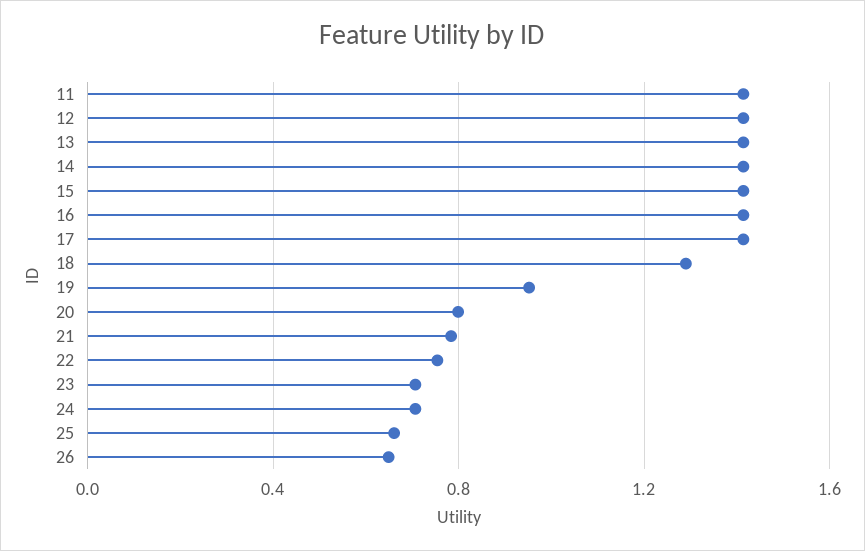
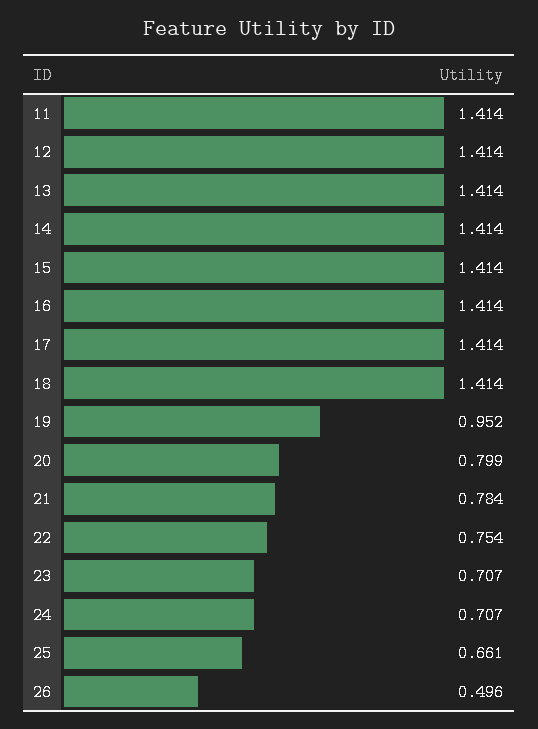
18: 1.3 -> 1.414
26: 0.65 -> 0.496

